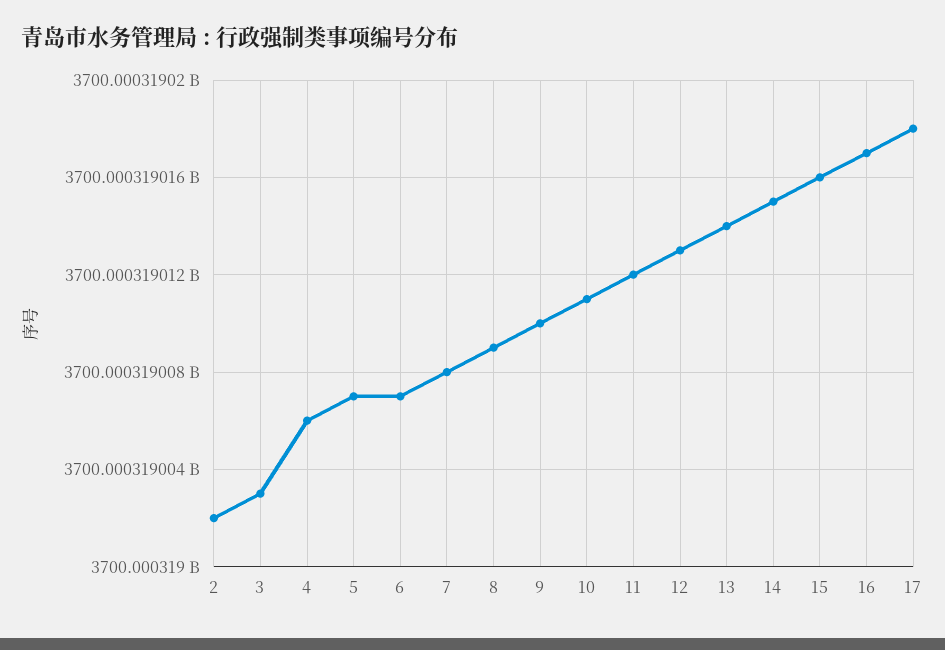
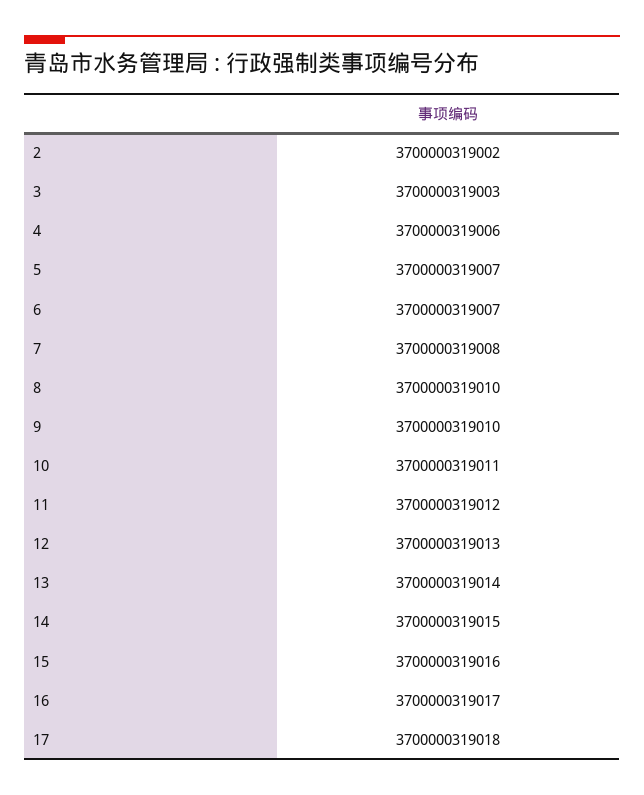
8: 3700000319009 -> 3700000319010

